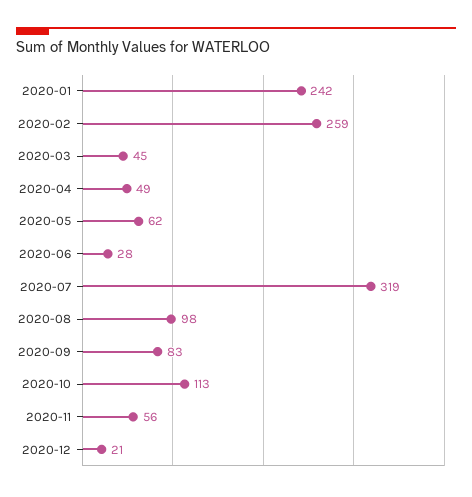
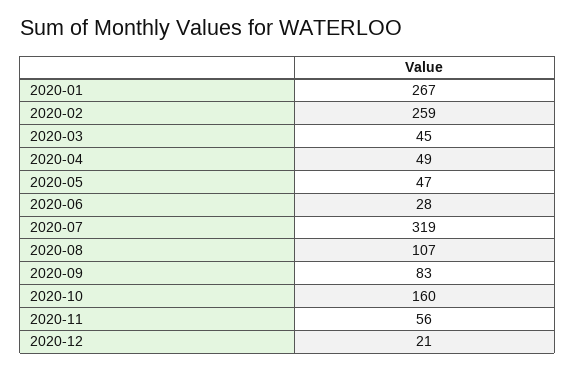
2020-01: 242 -> 267
2020-05: 62 -> 47
2020-08: 98 -> 107
2020-10: 113 -> 160

